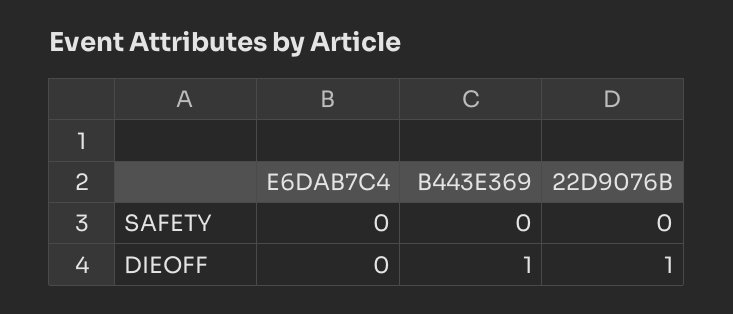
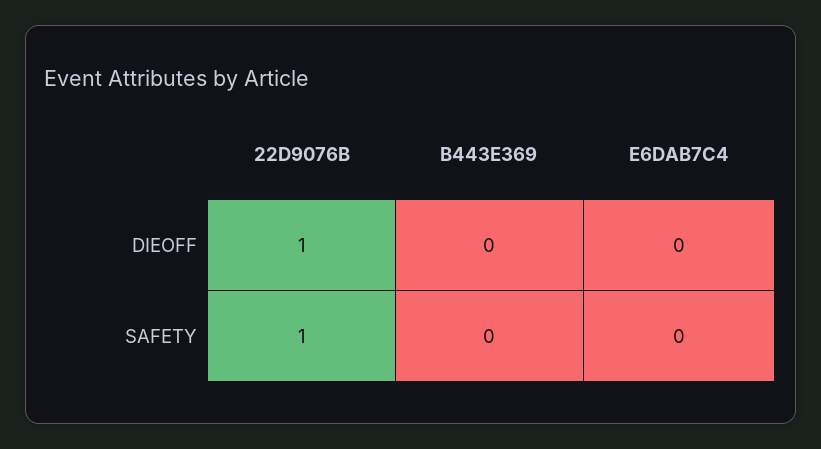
22D9076B, SAFETY: 0 -> 1
B443E369, DIEOFF: 1 -> 0

